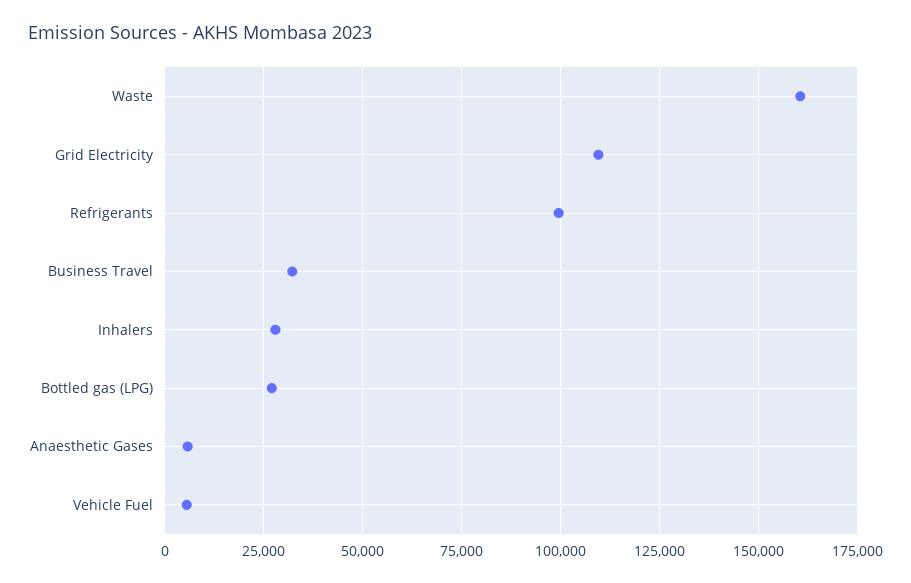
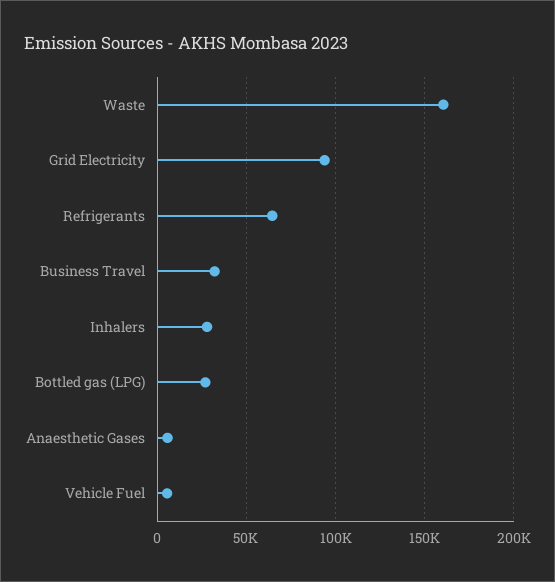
Grid Electricity: 110000 -> 95000
Refrigerants: 100000 -> 65000

